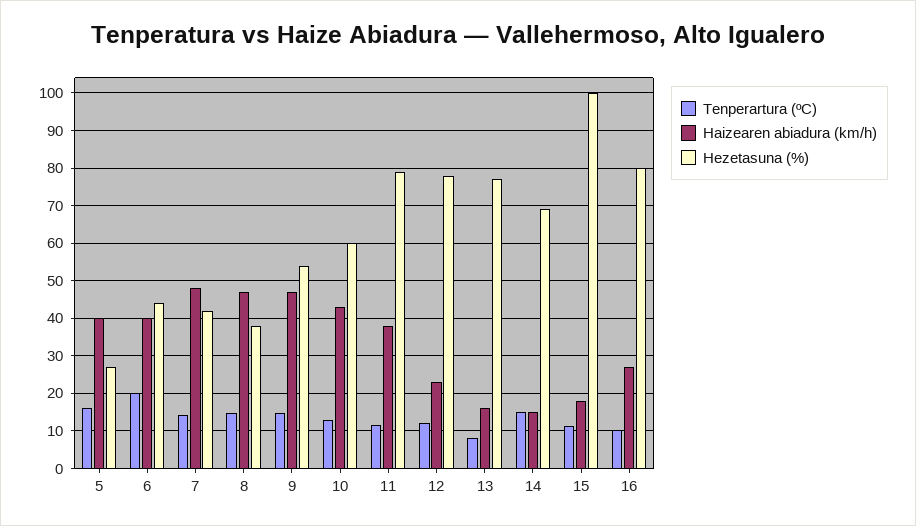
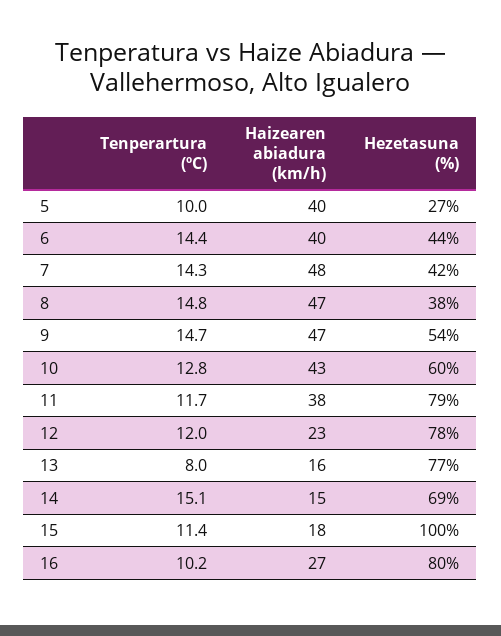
Tenperartura (ºC), 5: 16 -> 10
Tenperartura (ºC), 6: 20 -> 14.4

